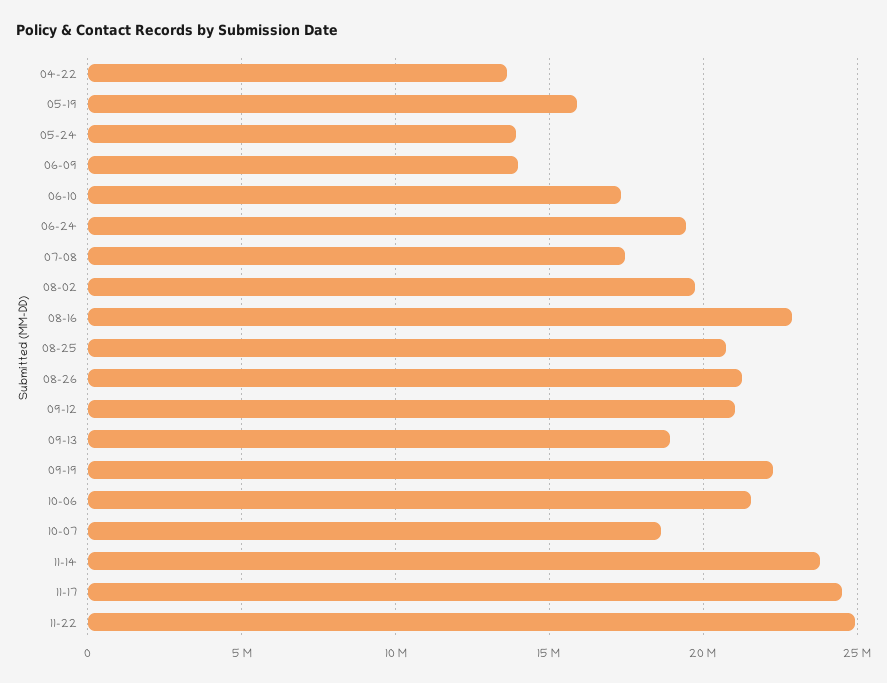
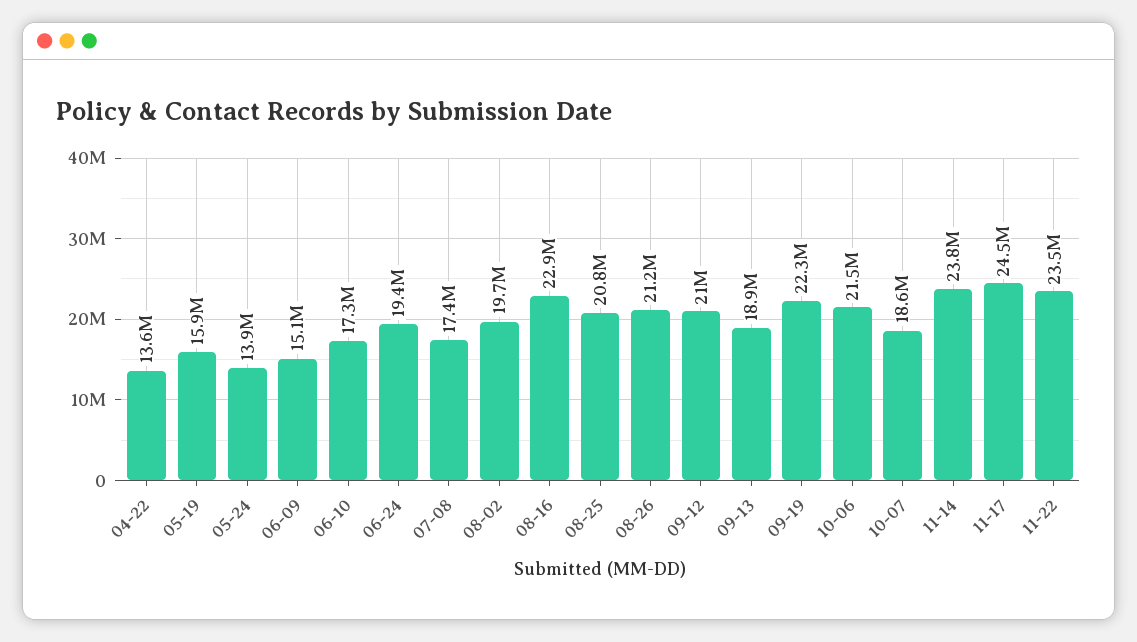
06-09: 14000000 -> 15100000
11-22: 25000000 -> 23500000

